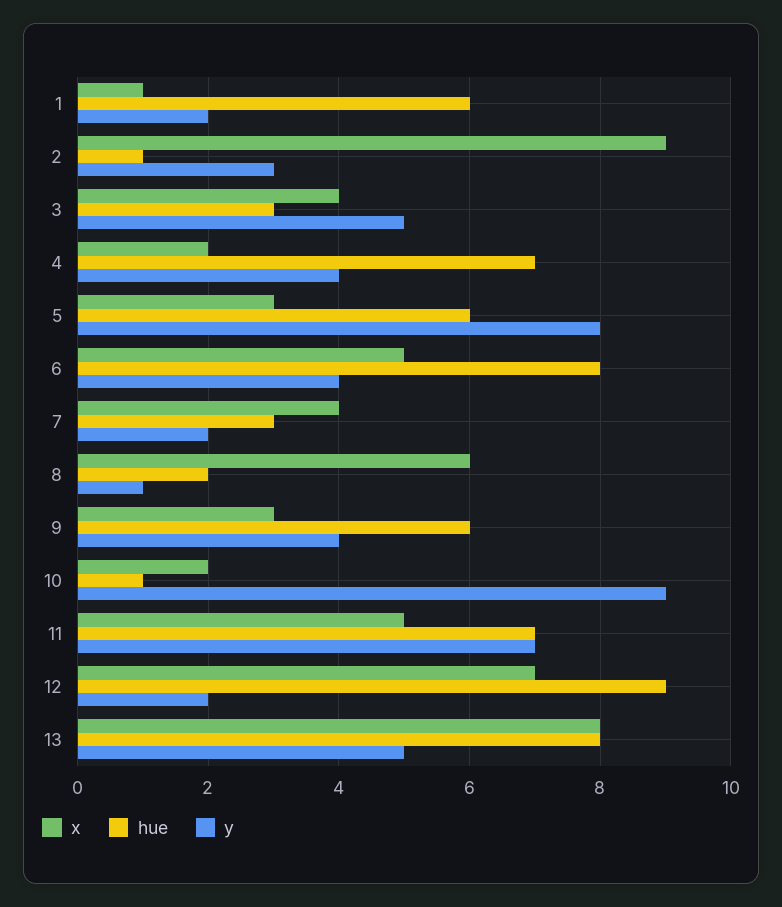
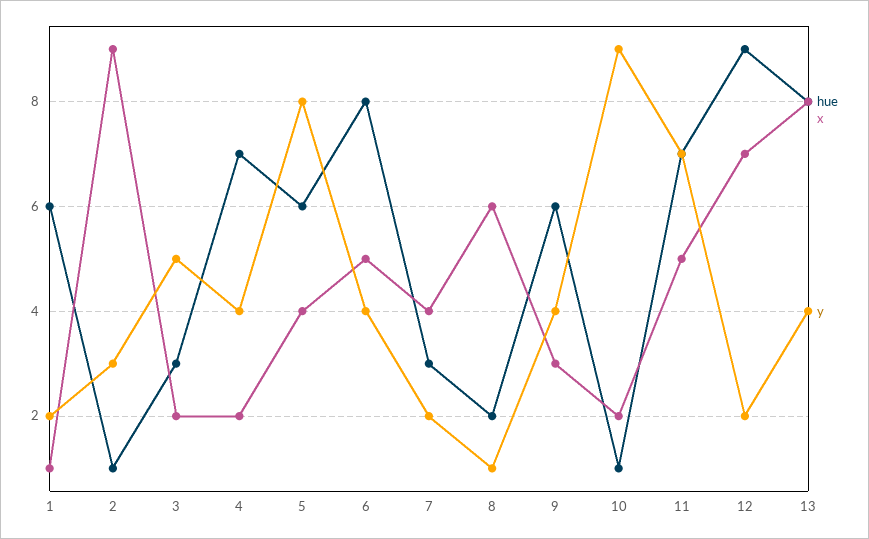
x, 3: 4 -> 2
x, 5: 3 -> 4
y, 13: 5 -> 4

